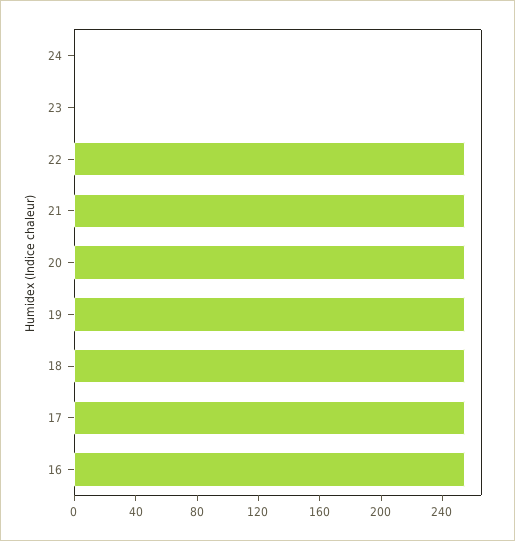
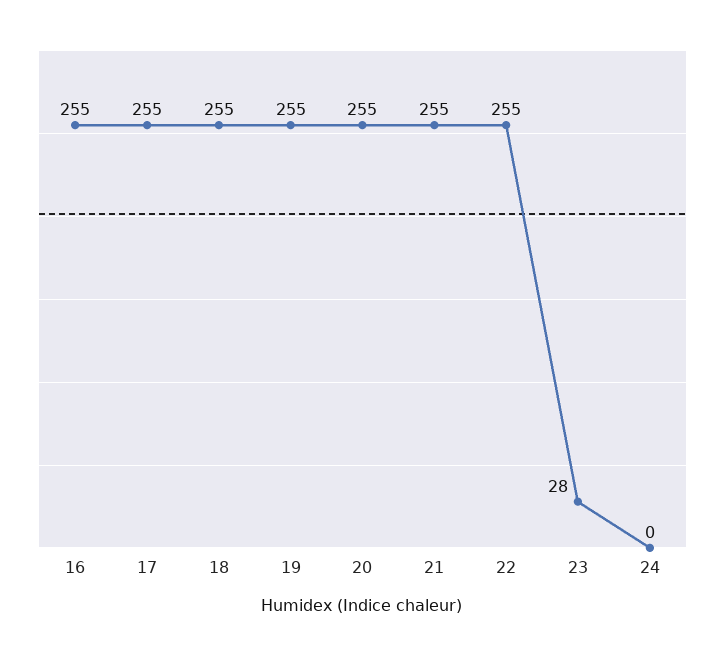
23: 0 -> 28

